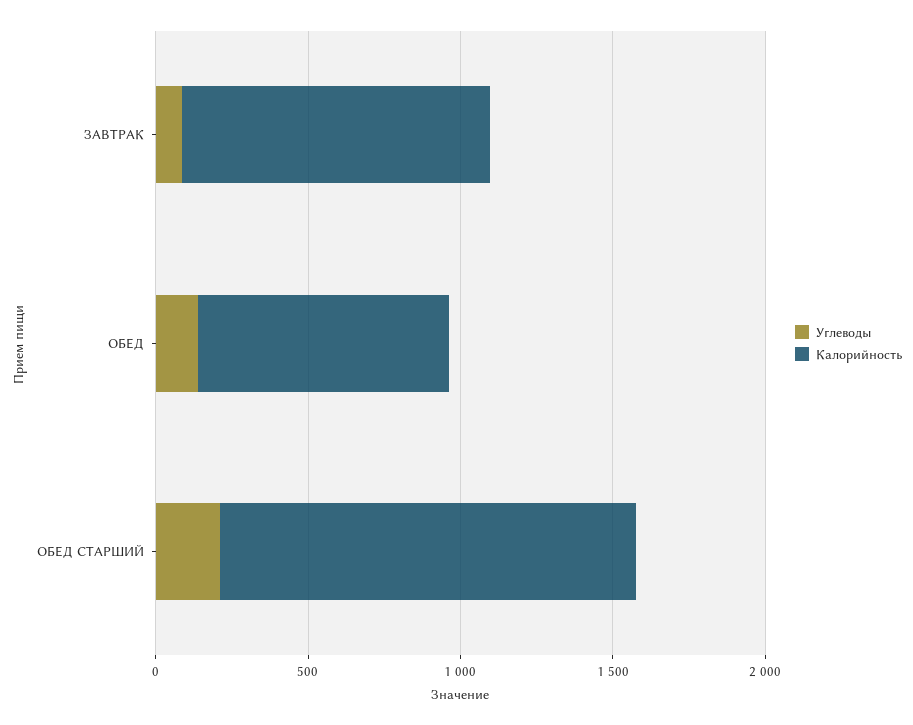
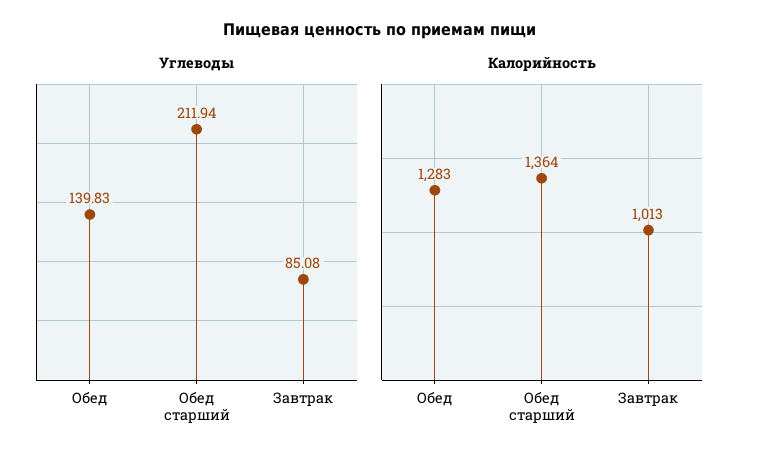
Калорийность, ОБЕД: 800 -> 1283

